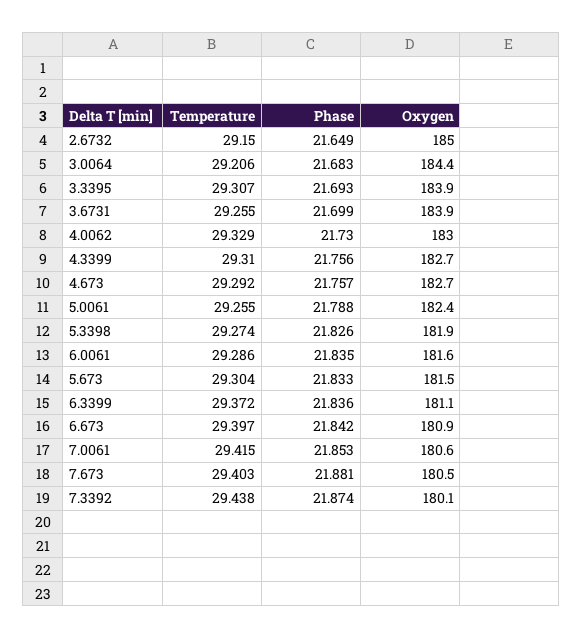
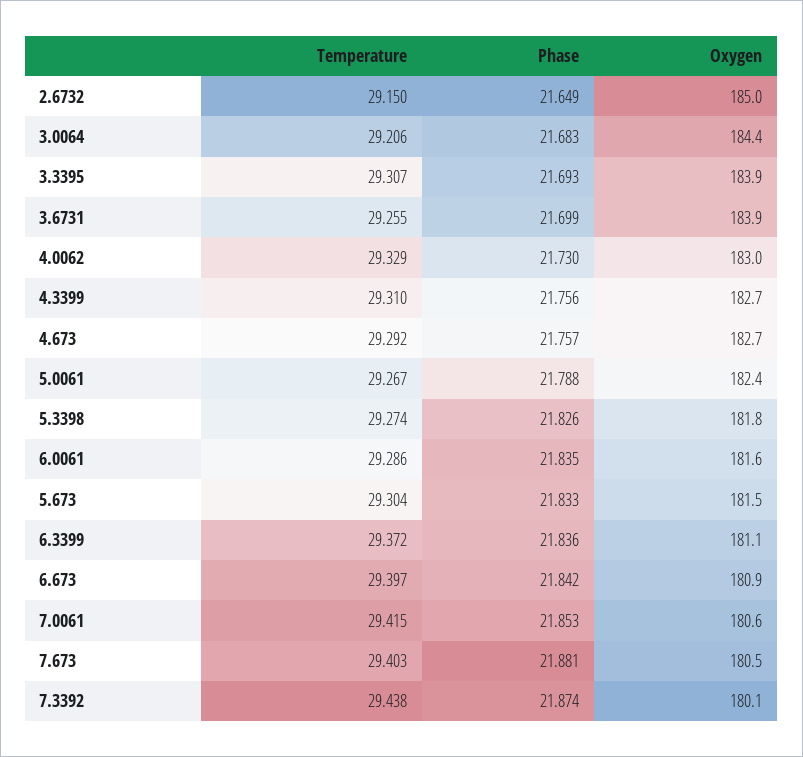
Temperature, 5.0061: 29.255 -> 29.267
Oxygen, 5.3398: 181.9 -> 181.8

